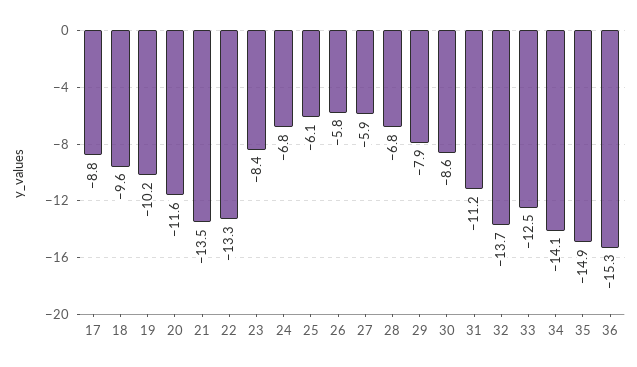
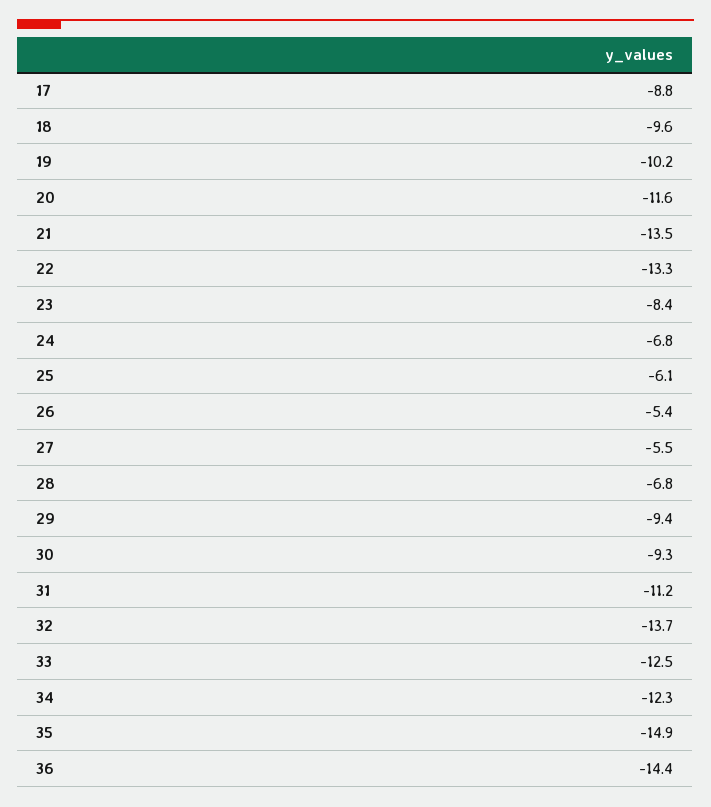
26: -5.8 -> -5.4
27: -5.9 -> -5.5
29: -7.9 -> -9.4
30: -8.6 -> -9.3
34: -14.1 -> -12.3
36: -15.3 -> -14.4

